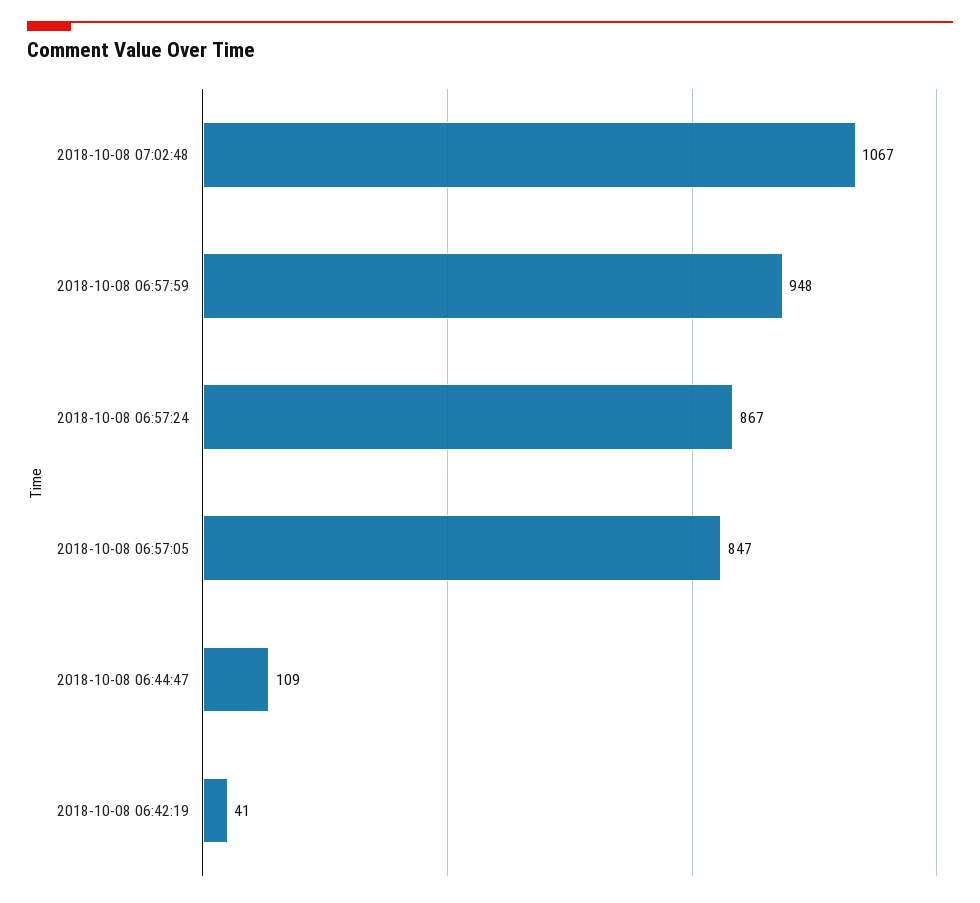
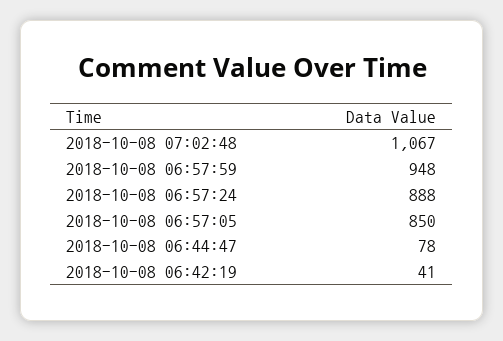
2018-10-08 06:57:24: 867 -> 888
2018-10-08 06:57:05: 847 -> 850
2018-10-08 06:44:47: 109 -> 78

